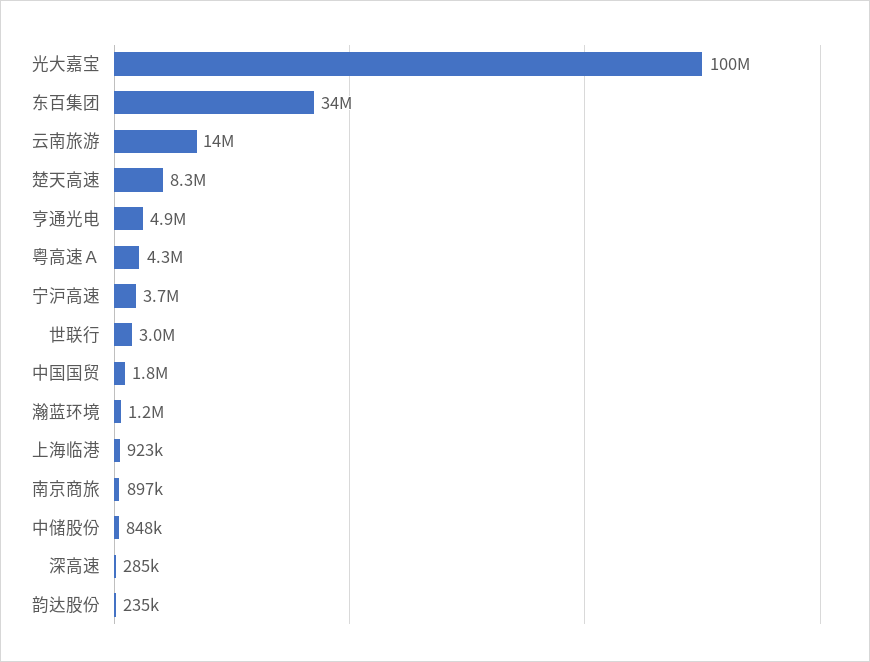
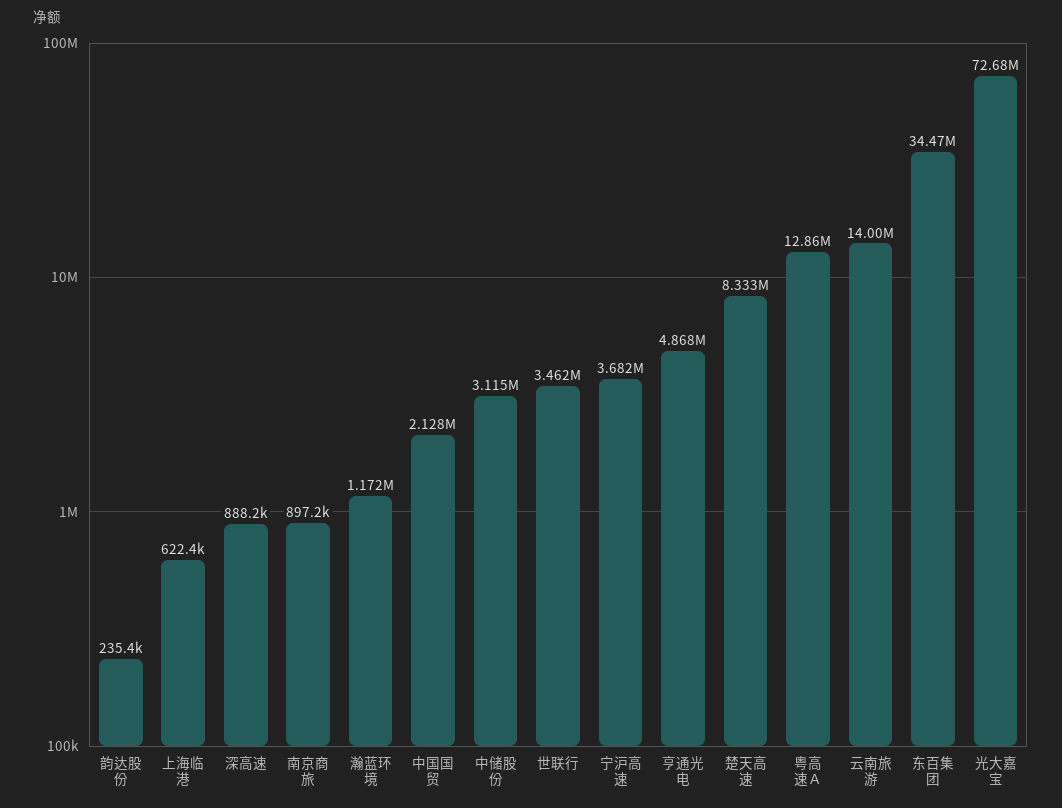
光大嘉宝: 100000000 -> 72680000
粤高速Ａ: 4300000 -> 12860000
世联行: 3000000 -> 3462000
中国国贸: 1800000 -> 2128000
上海临港: 923000 -> 622400
中储股份: 848000 -> 3115000
深高速: 285000 -> 888200

